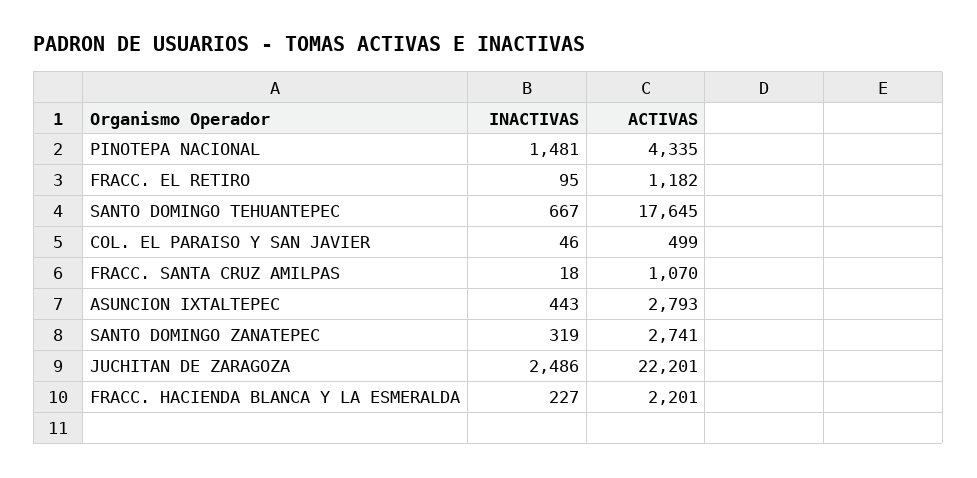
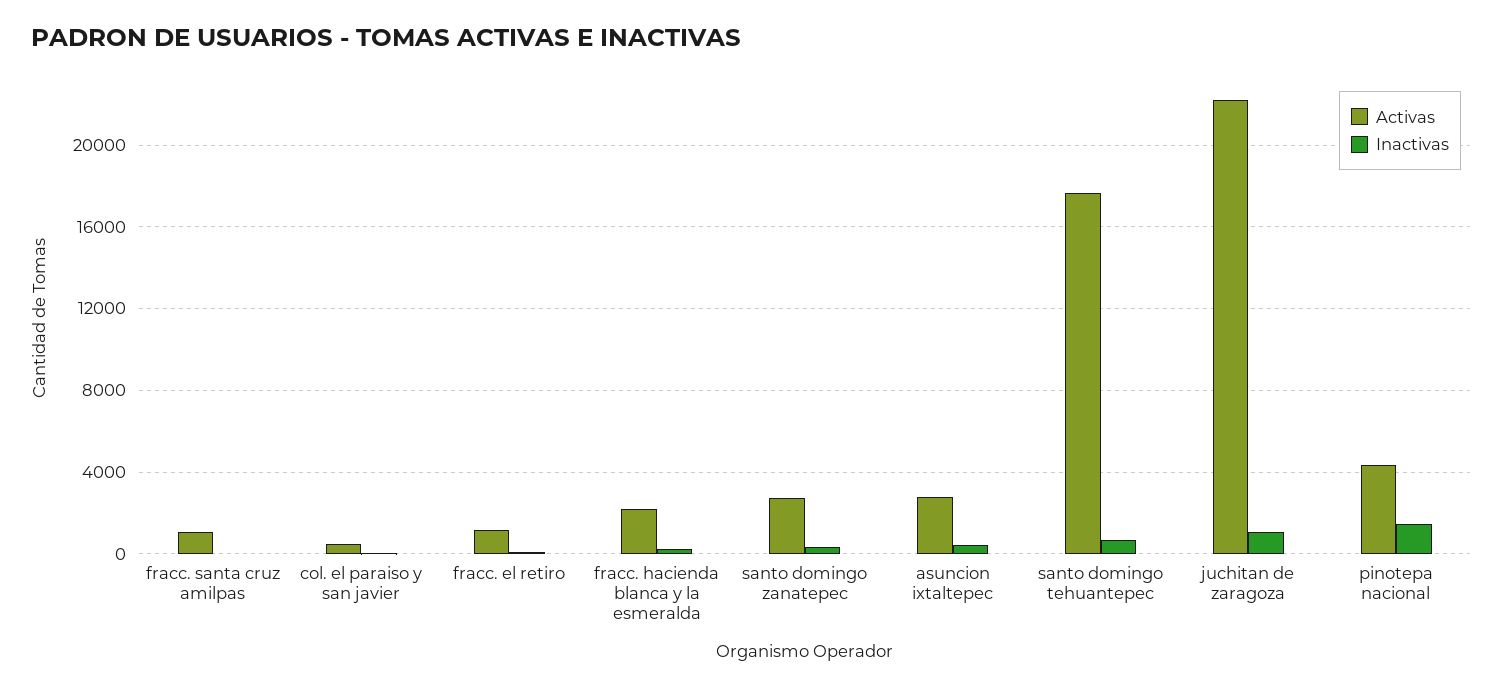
INACTIVAS, JUCHITAN DE ZARAGOZA: 2486 -> 1000

